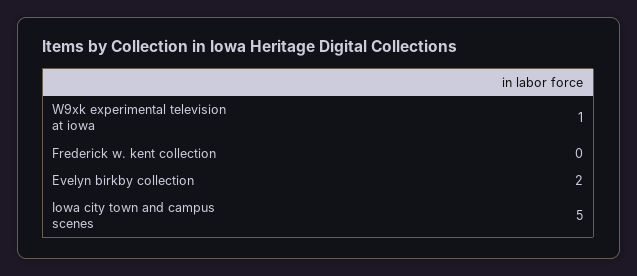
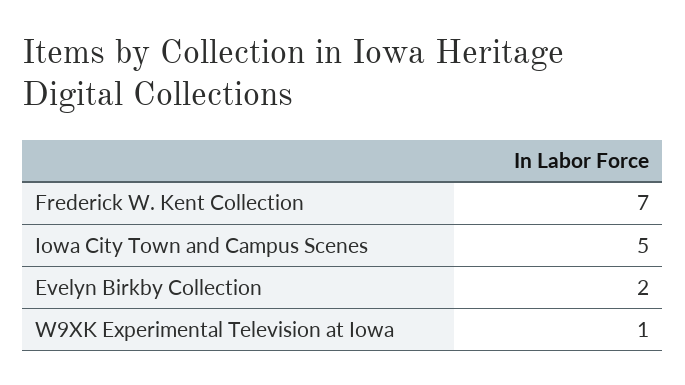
Frederick w. kent collection: 0 -> 7

